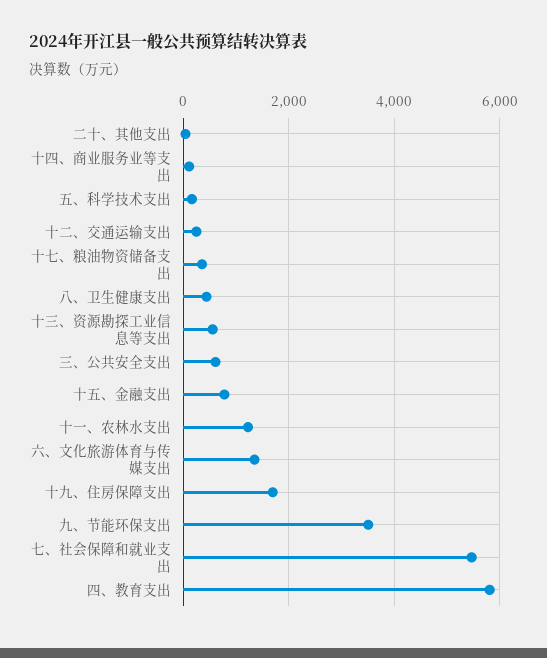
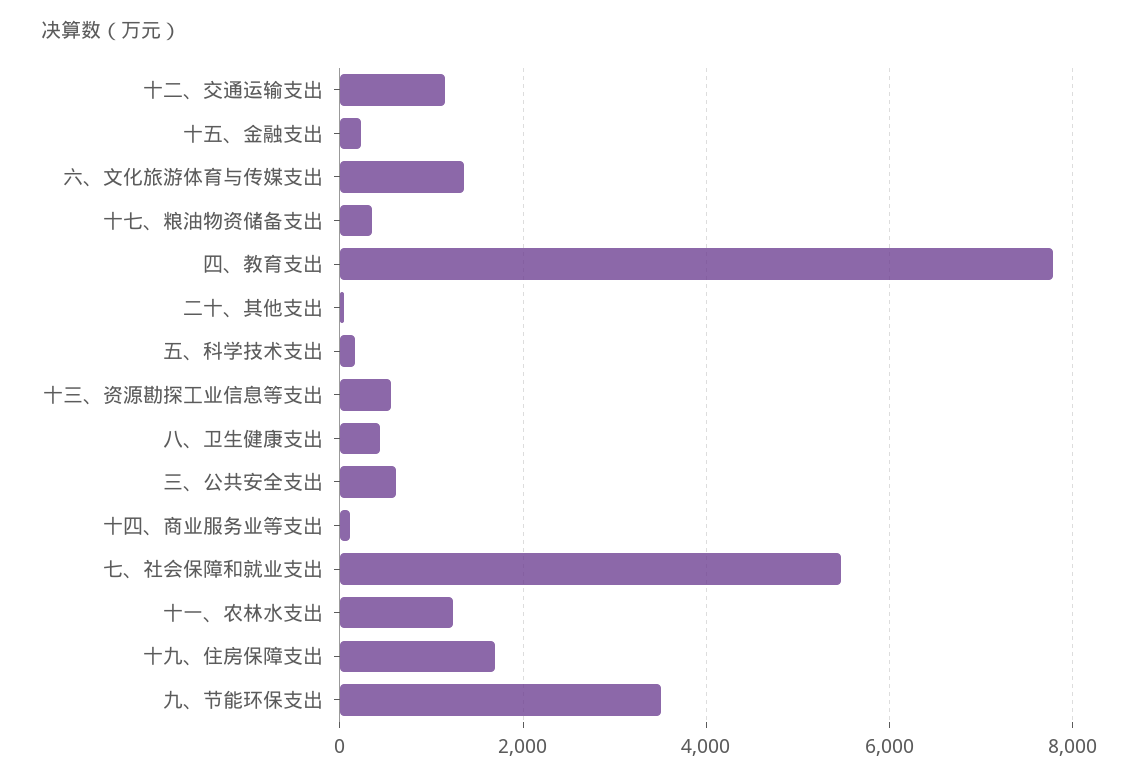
十二、交通运输支出: 200 -> 1200
十五、金融支出: 800 -> 200
四、教育支出: 5800 -> 7800

